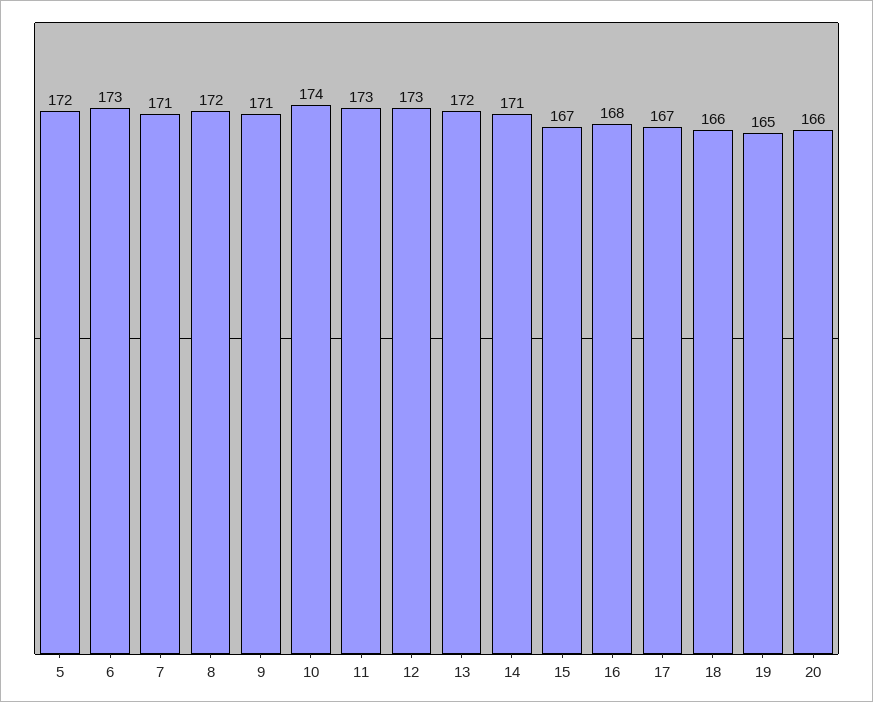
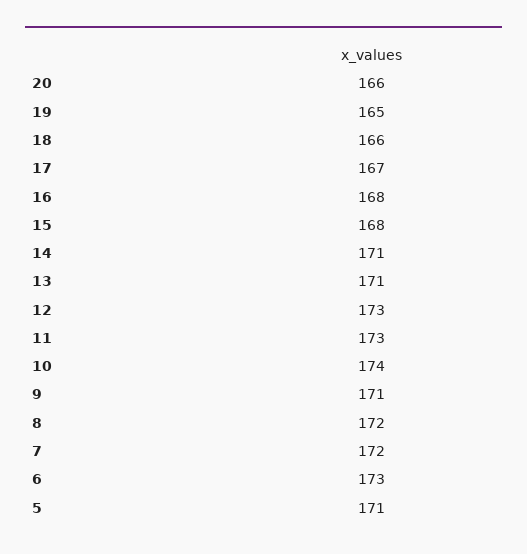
5: 172 -> 171
7: 171 -> 172
13: 172 -> 171
15: 167 -> 168

